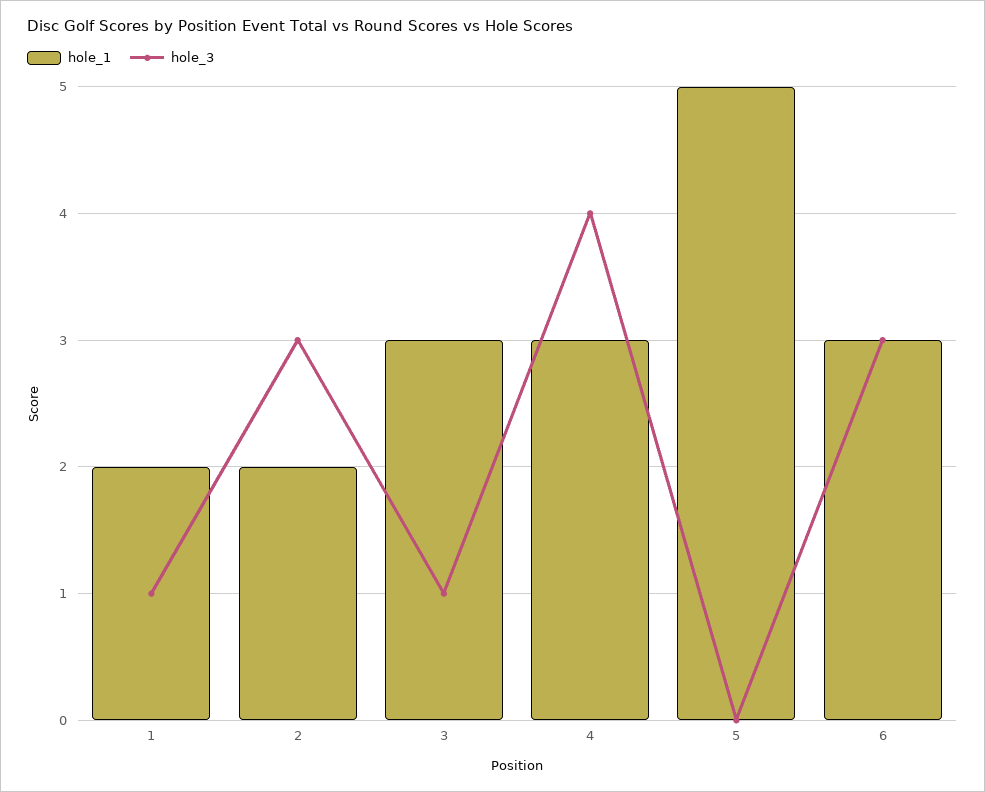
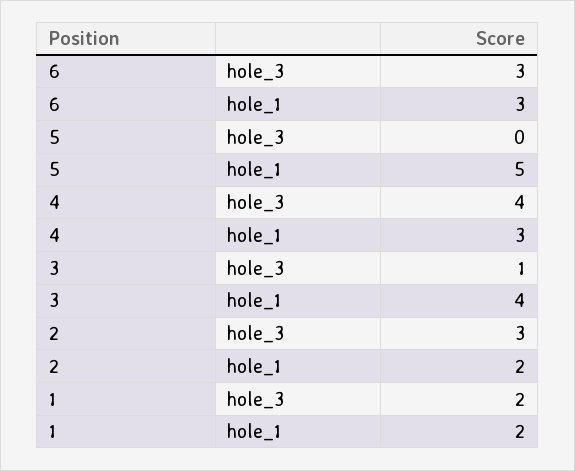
hole_3, 1: 1 -> 2
hole_1, 3: 3 -> 4

